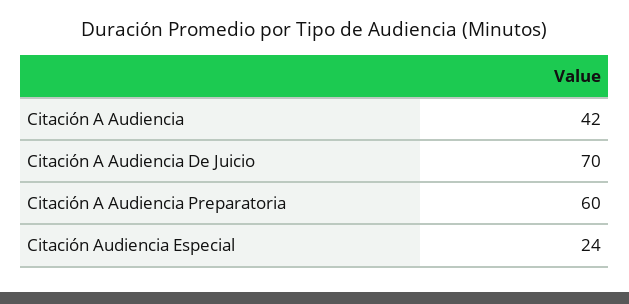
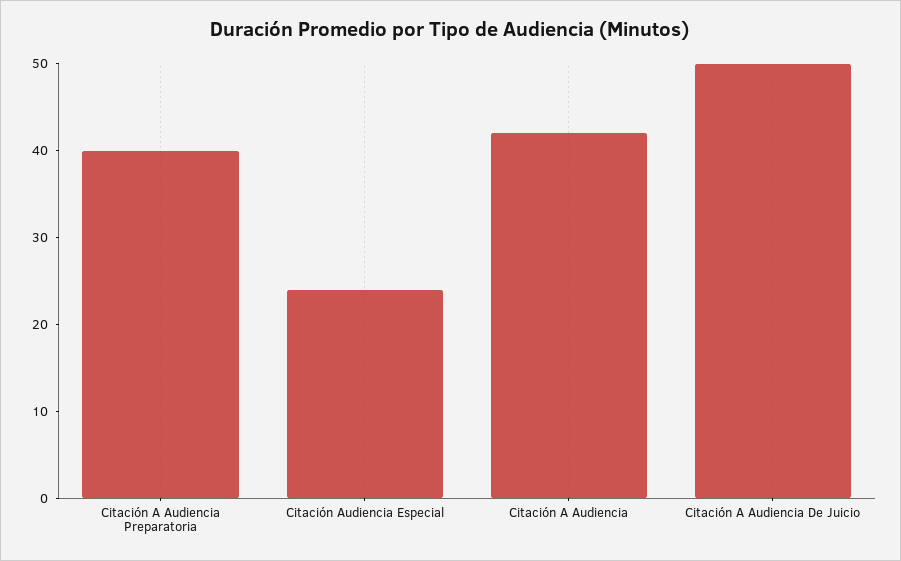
Citación A Audiencia De Juicio: 70 -> 50
Citación A Audiencia Preparatoria: 60 -> 40

